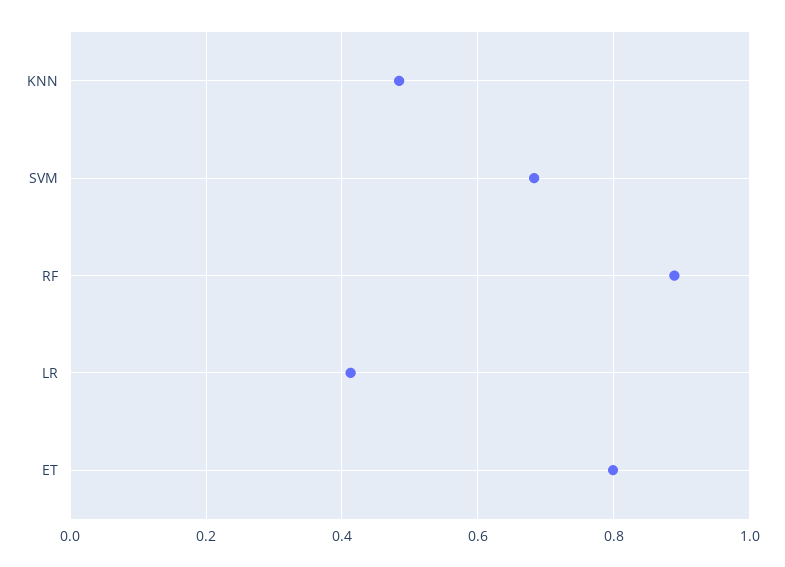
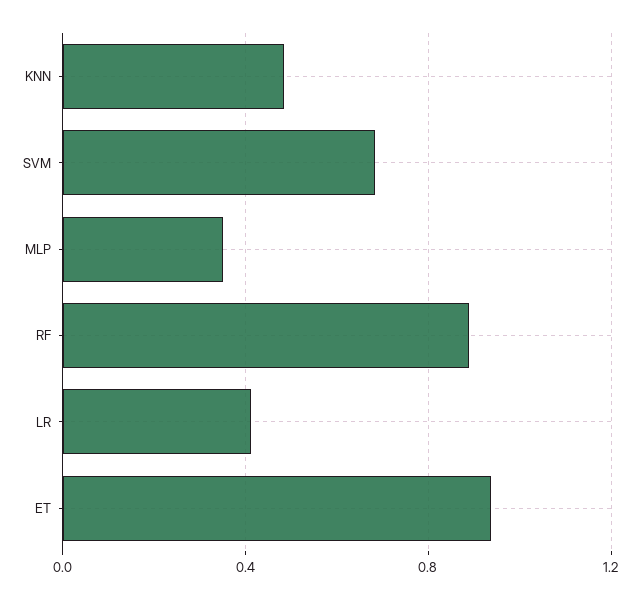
ET: 0.8 -> 0.95
MLP: none -> 0.35

